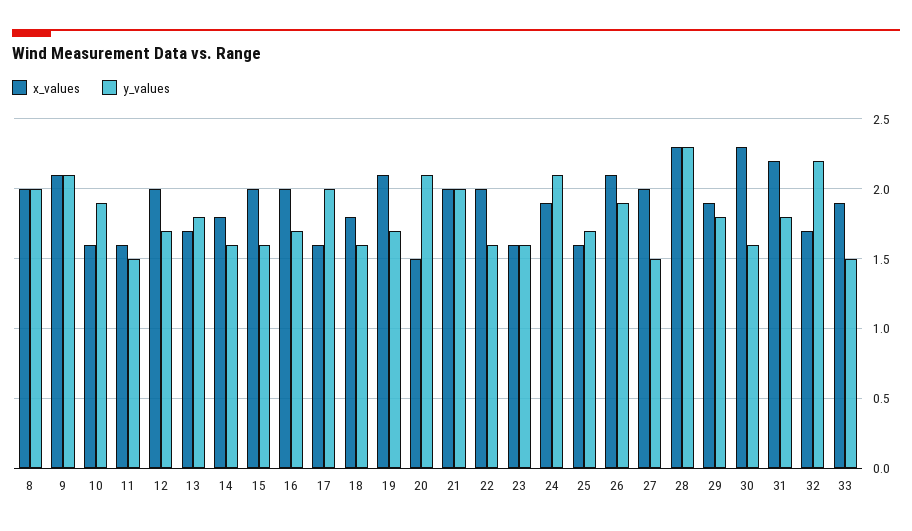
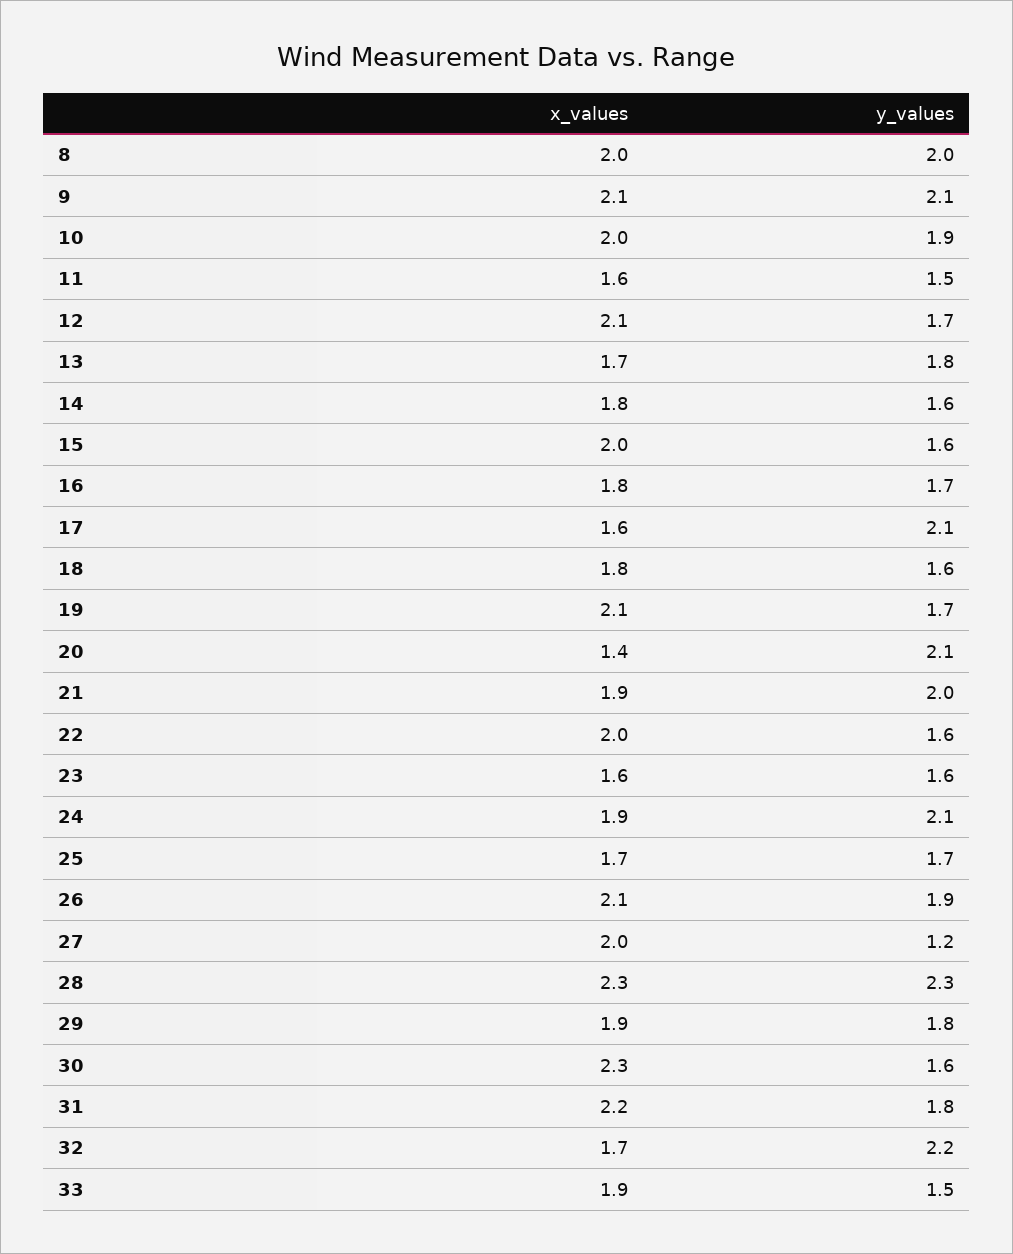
x_values, 10: 1.6 -> 2
x_values, 12: 2 -> 2.1
x_values, 16: 2 -> 1.8
y_values, 17: 2 -> 2.1
x_values, 20: 1.5 -> 1.4
x_values, 21: 2 -> 1.9
x_values, 25: 1.6 -> 1.7
y_values, 27: 1.5 -> 1.2

